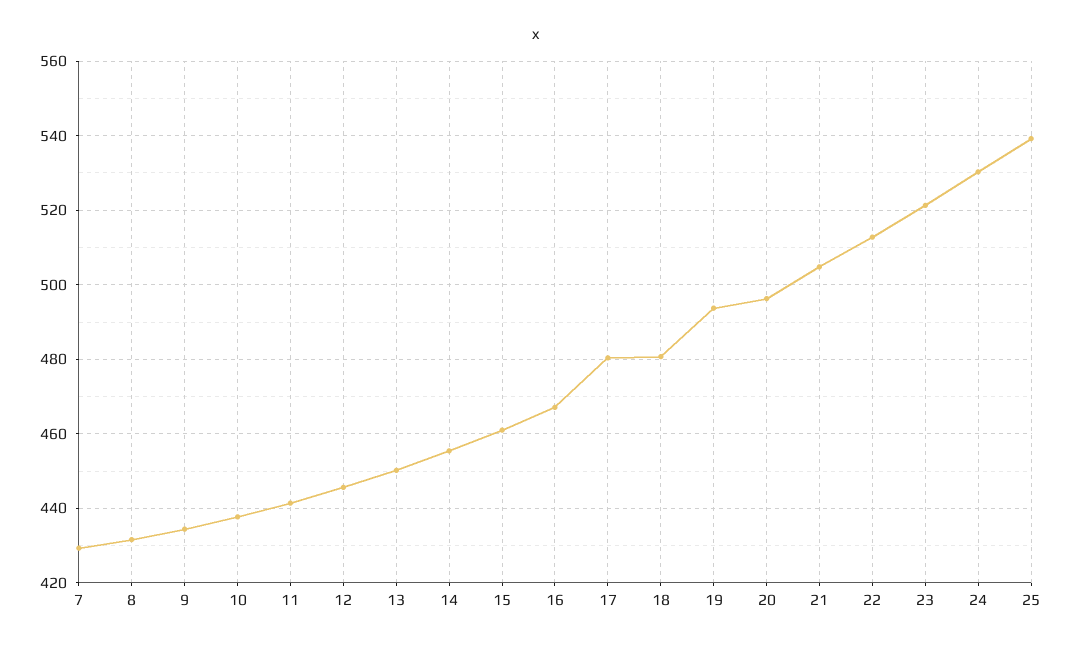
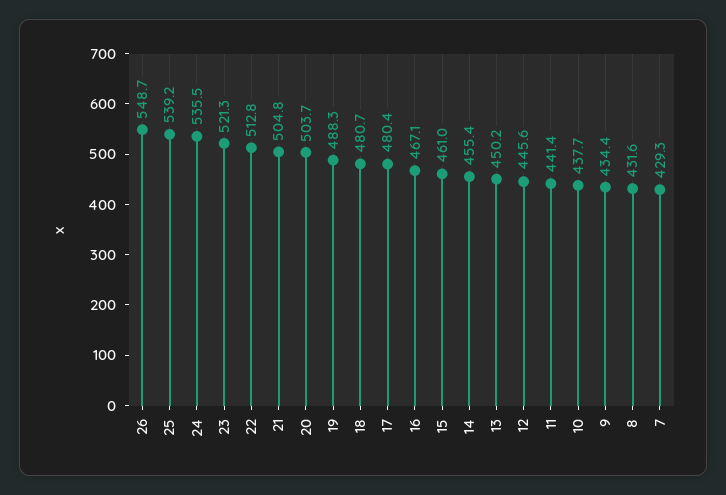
19: 494 -> 488.3
20: 496 -> 503.7
24: 530 -> 535.5
26: none -> 548.7

